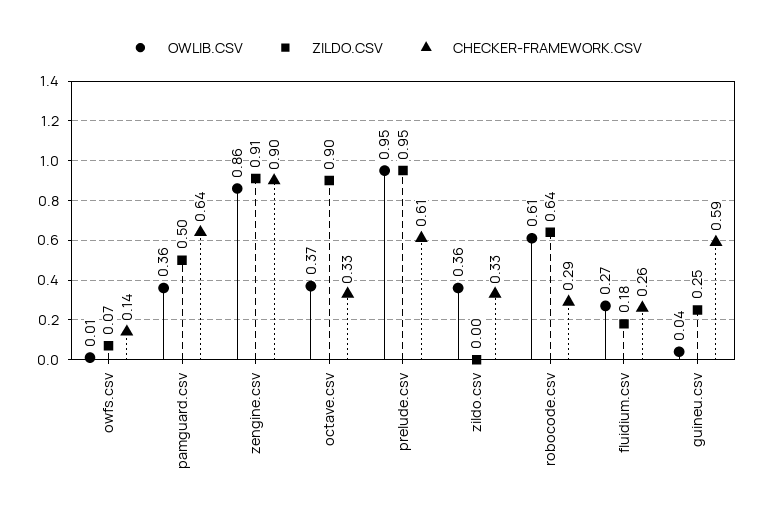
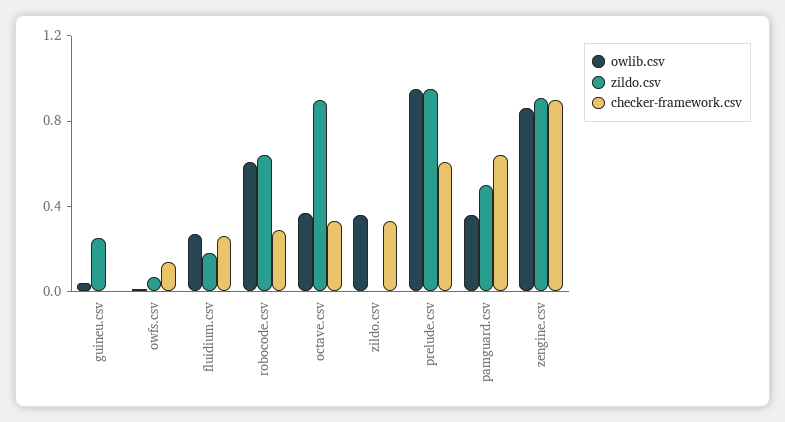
CHECKER-FRAMEWORK.CSV, guineu.csv: 0.59 -> 0

